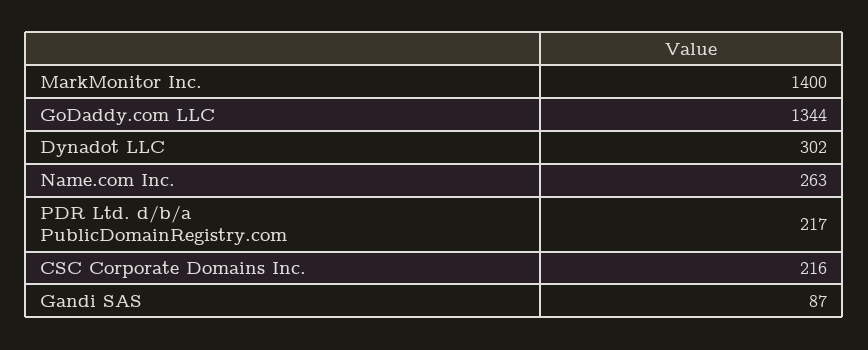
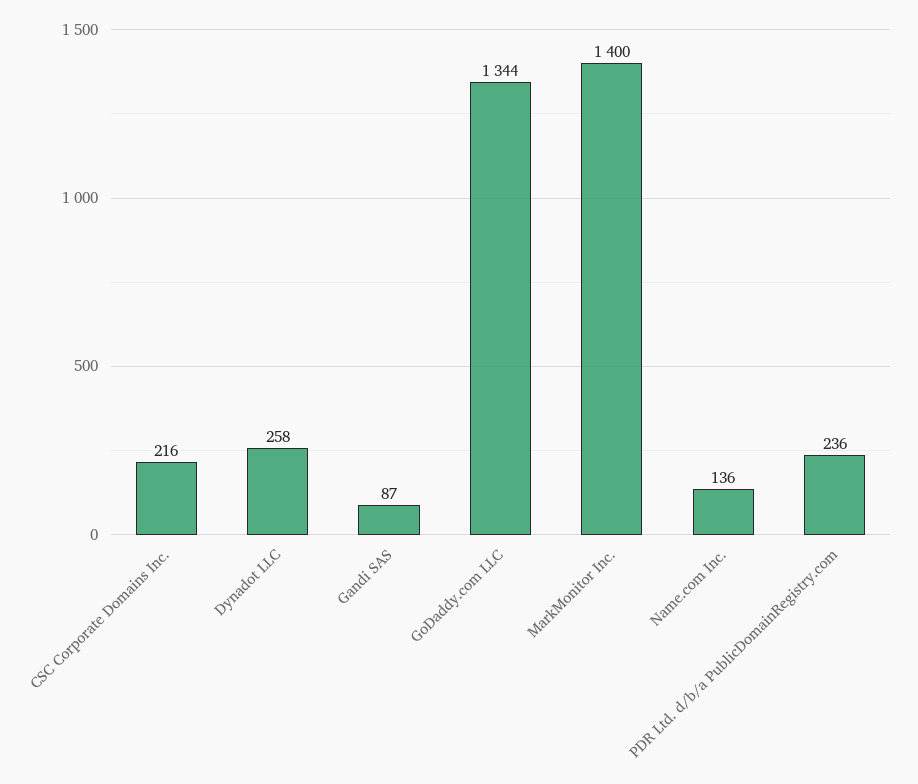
Dynadot LLC: 302 -> 258
Name.com Inc.: 263 -> 136
PDR Ltd. d/b/a PublicDomainRegistry.com: 217 -> 236

